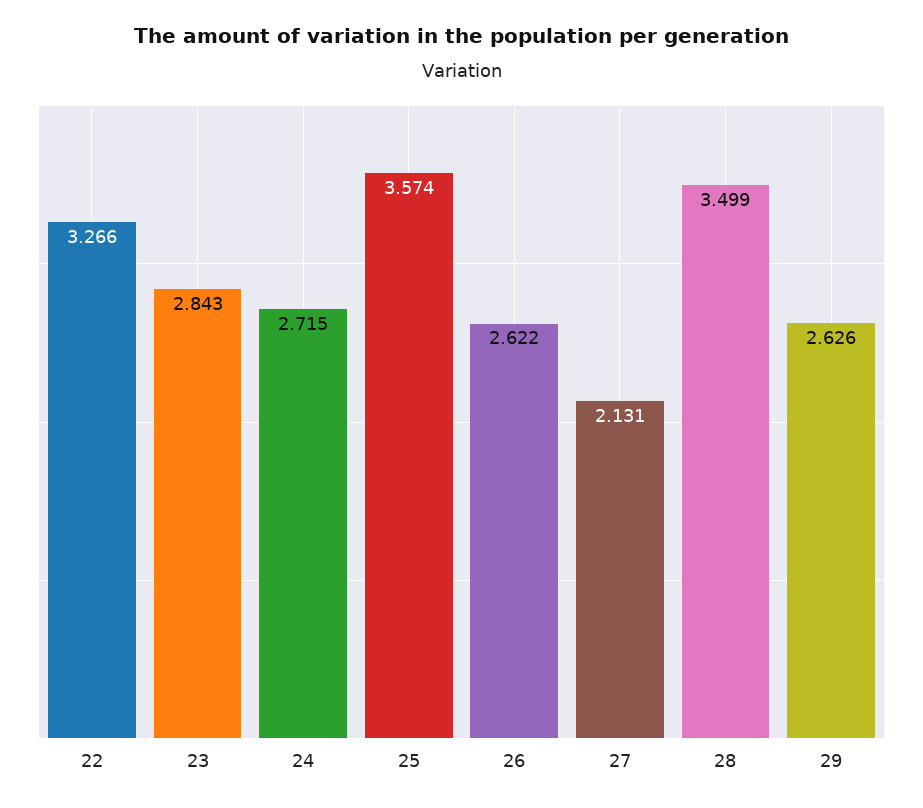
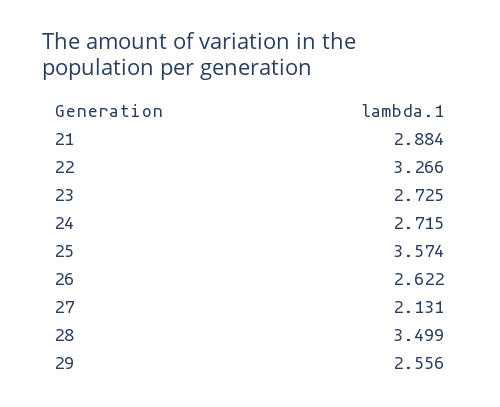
23: 2.843 -> 2.725
29: 2.626 -> 2.556
21: none -> 2.884

